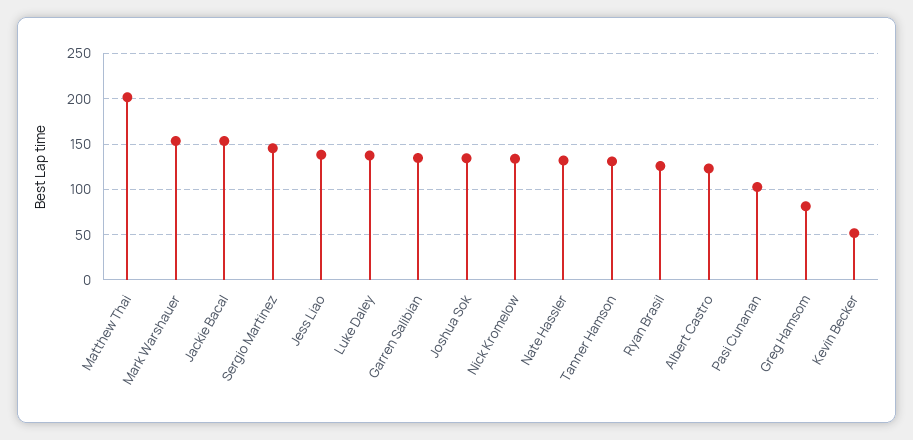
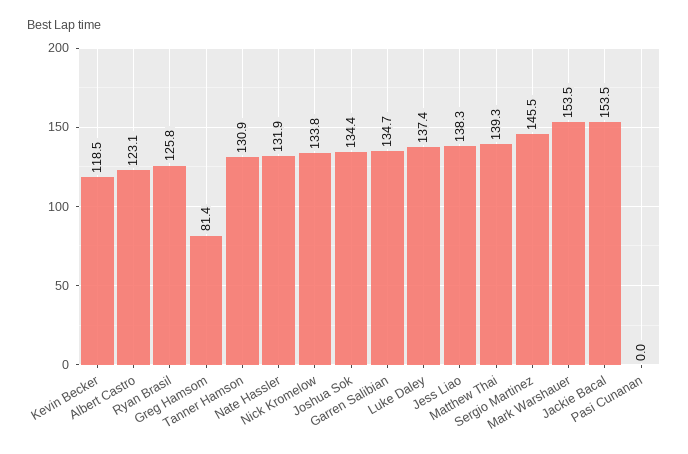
Matthew Thai: 200 -> 139.3
Pasi Cunanan: 100 -> 0
Kevin Becker: 50 -> 118.5

